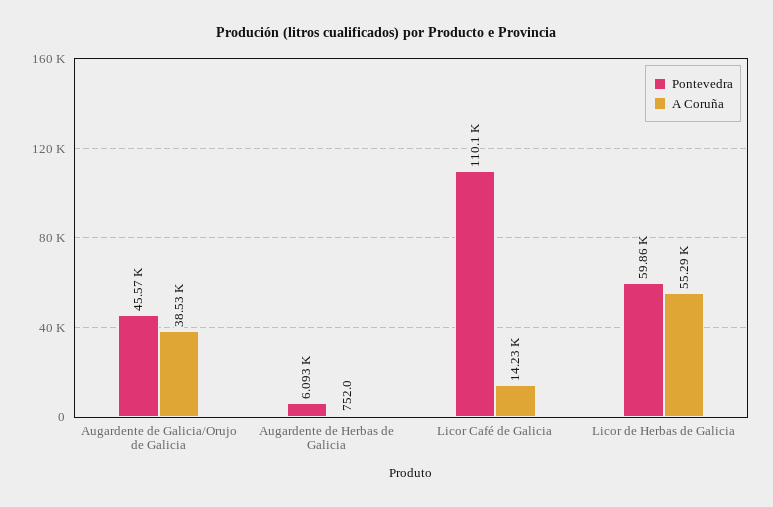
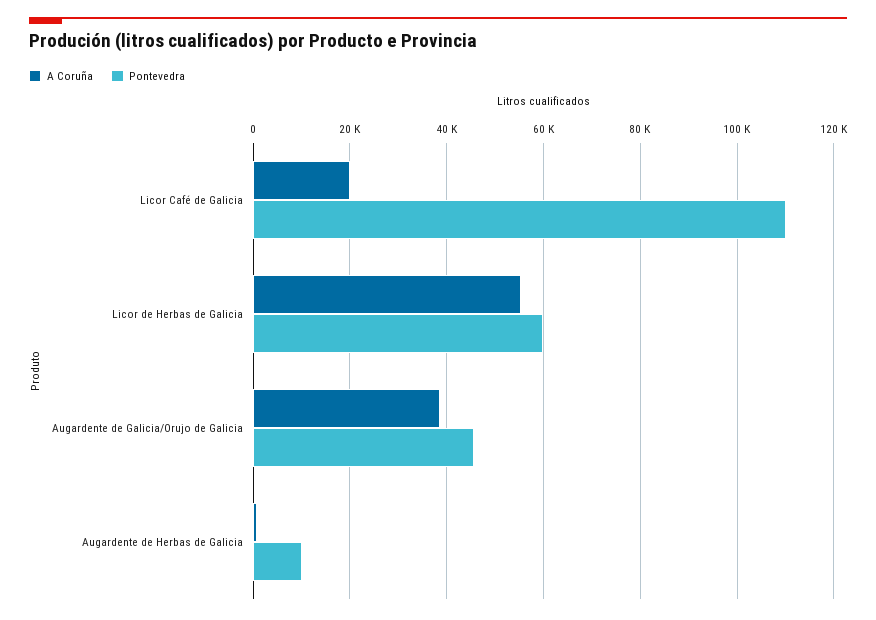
Pontevedra, Augardente de Herbas de Galicia: 6093 -> 10000
A Coruña, Licor Café de Galicia: 14230 -> 20000

